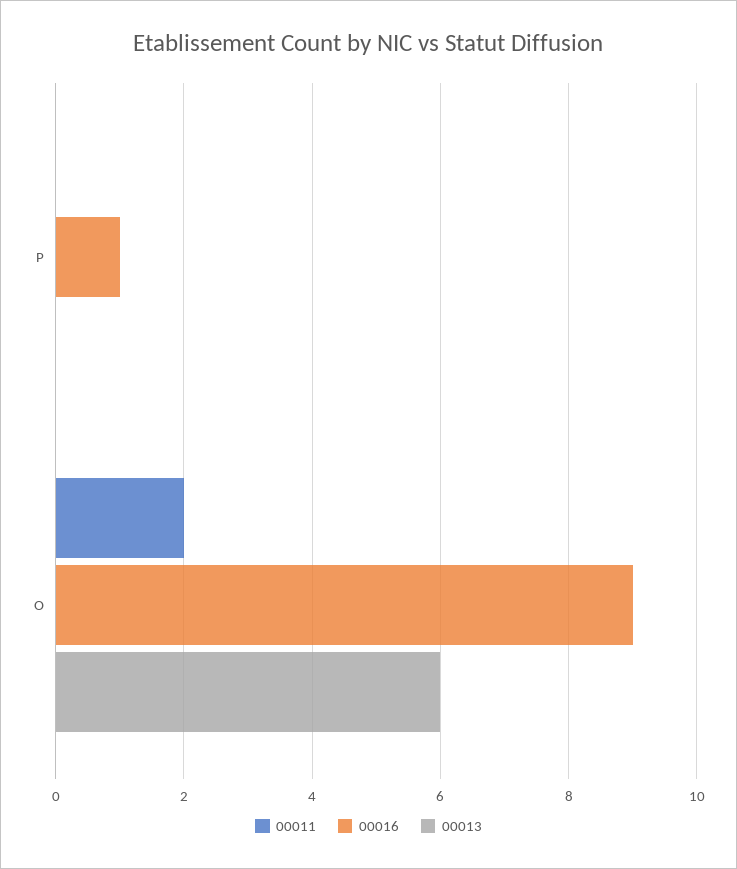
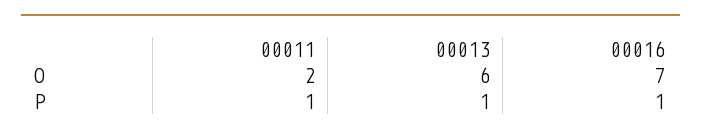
00011, P: 0 -> 1
00013, P: 0 -> 1
00016, O: 9 -> 7

